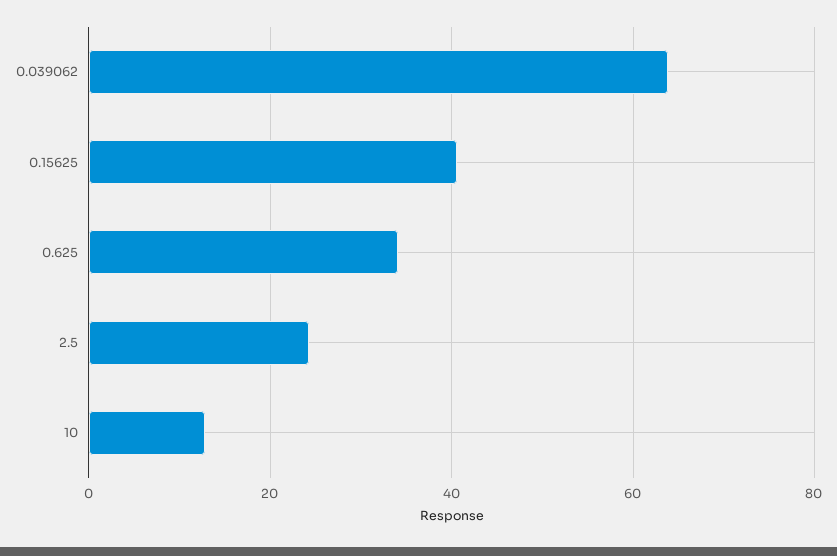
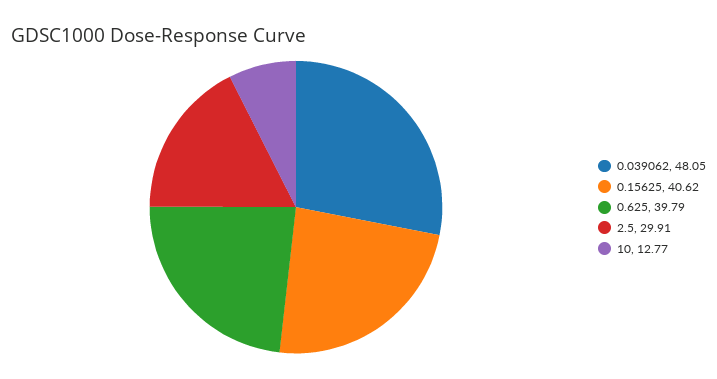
0.039062: 64 -> 48.05
0.625: 34 -> 39.79
2.5: 24 -> 29.91

